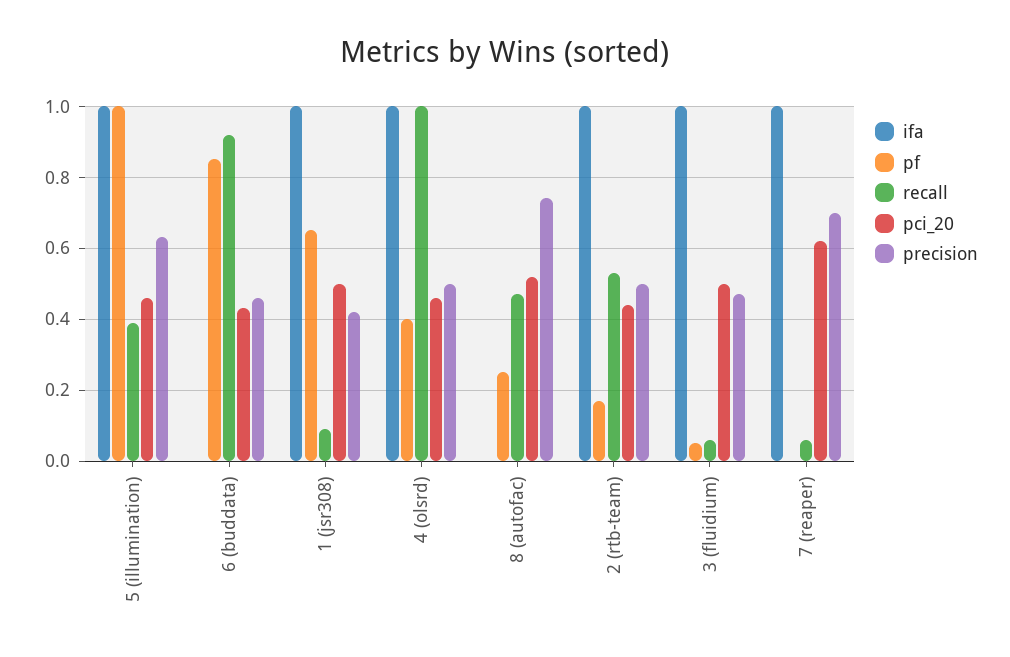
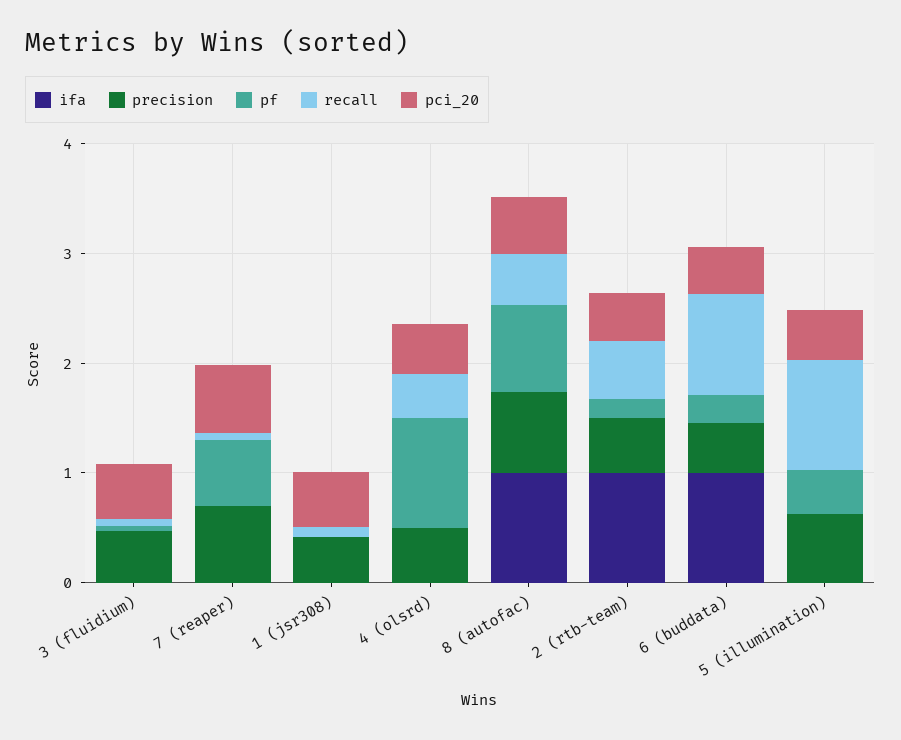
ifa, 5 (illumination): 1 -> 0
pf, 5 (illumination): 1 -> 0.4
recall, 5 (illumination): 0.4 -> 1
ifa, 6 (buddata): 0 -> 1
pf, 6 (buddata): 0.85 -> 0.2
ifa, 1 (jsr308): 1 -> 0
pf, 1 (jsr308): 0.65 -> 0
ifa, 4 (olsrd): 1 -> 0
pf, 4 (olsrd): 0.4 -> 1
recall, 4 (olsrd): 1 -> 0.4
ifa, 8 (autofac): 0 -> 1
pf, 8 (autofac): 0.25 -> 0.8
ifa, 3 (fluidium): 1 -> 0
ifa, 7 (reaper): 1 -> 0
pf, 7 (reaper): 0 -> 0.6

